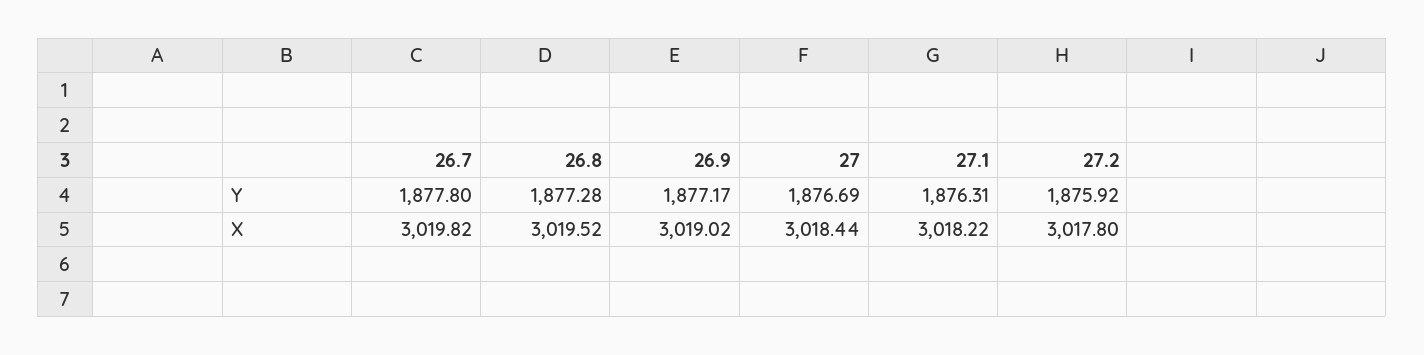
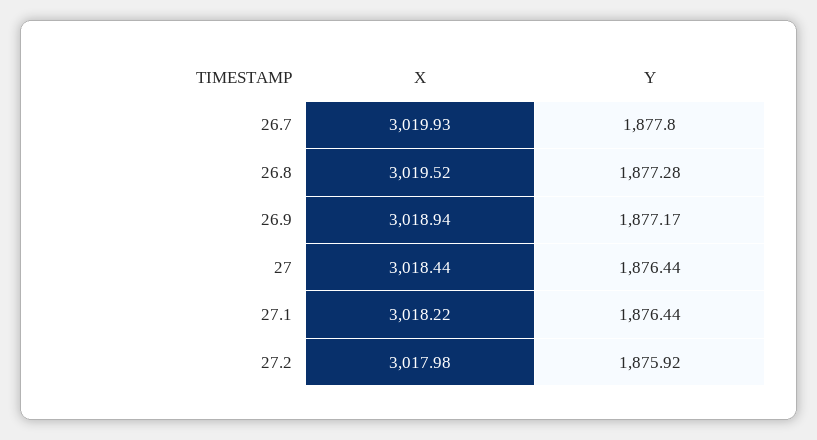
27, Y: 1876.69 -> 1876.44
27.1, Y: 1876.31 -> 1876.44
26.7, X: 3019.82 -> 3019.93
26.9, X: 3019.02 -> 3018.94
27.2, X: 3017.8 -> 3017.98

